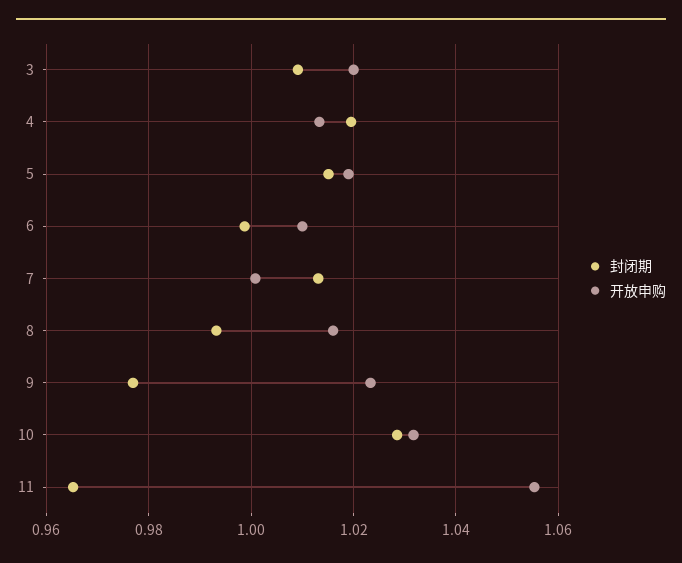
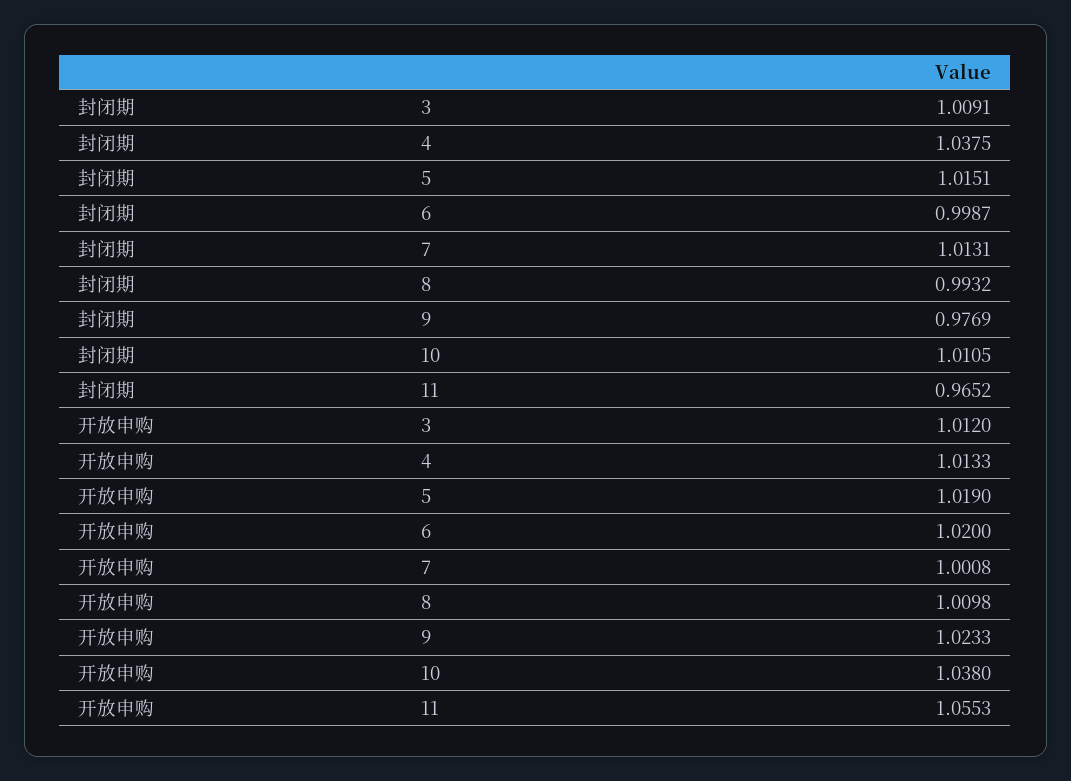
开放申购, 3: 1.02 -> 1.012
封闭期, 4: 1.02 -> 1.0375
开放申购, 6: 1.01 -> 1.02
开放申购, 8: 1.016 -> 1.0098
封闭期, 10: 1.028 -> 1.0105
开放申购, 10: 1.032 -> 1.038

